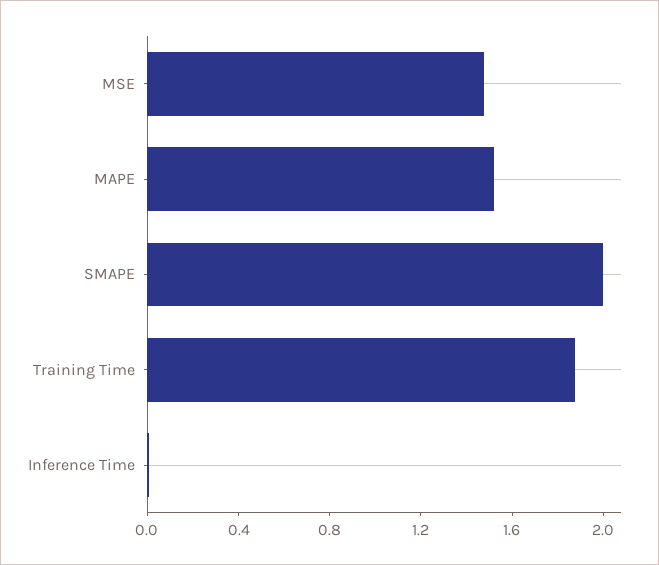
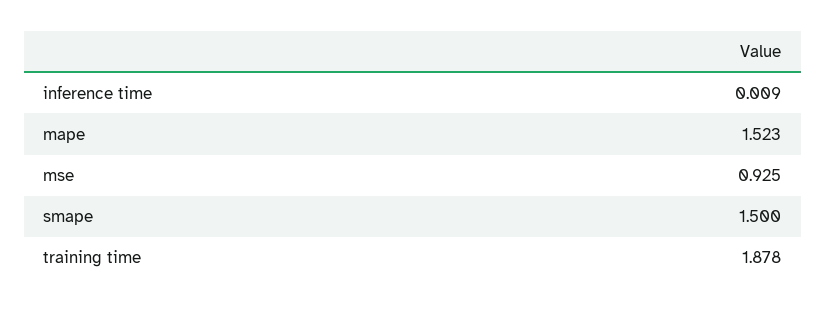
MSE: 1.5 -> 0.925
SMAPE: 2 -> 1.5

